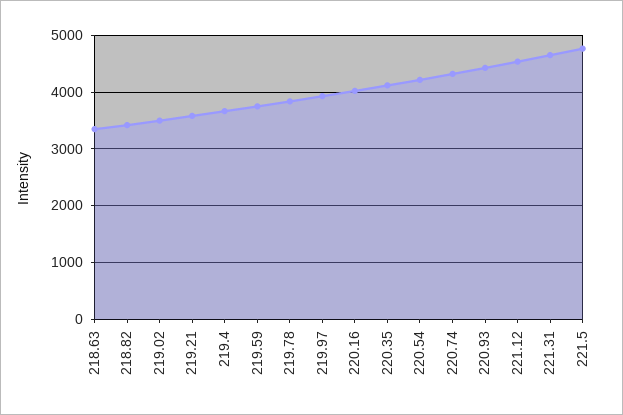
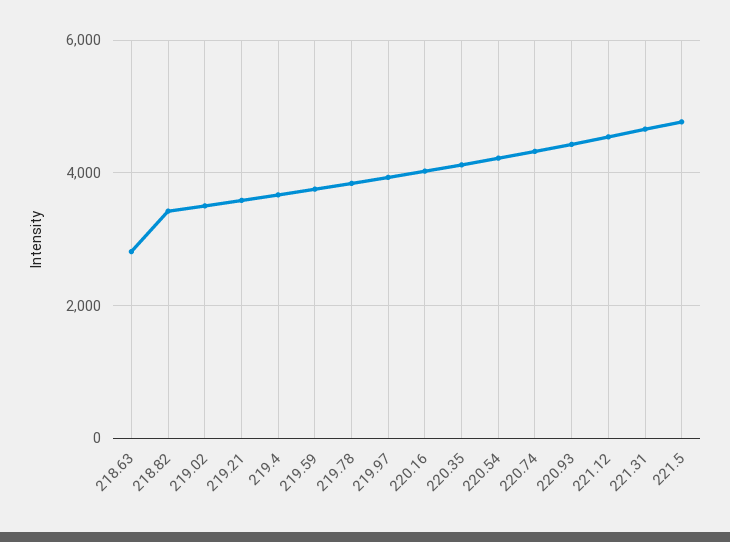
218.63: 3400 -> 2800

